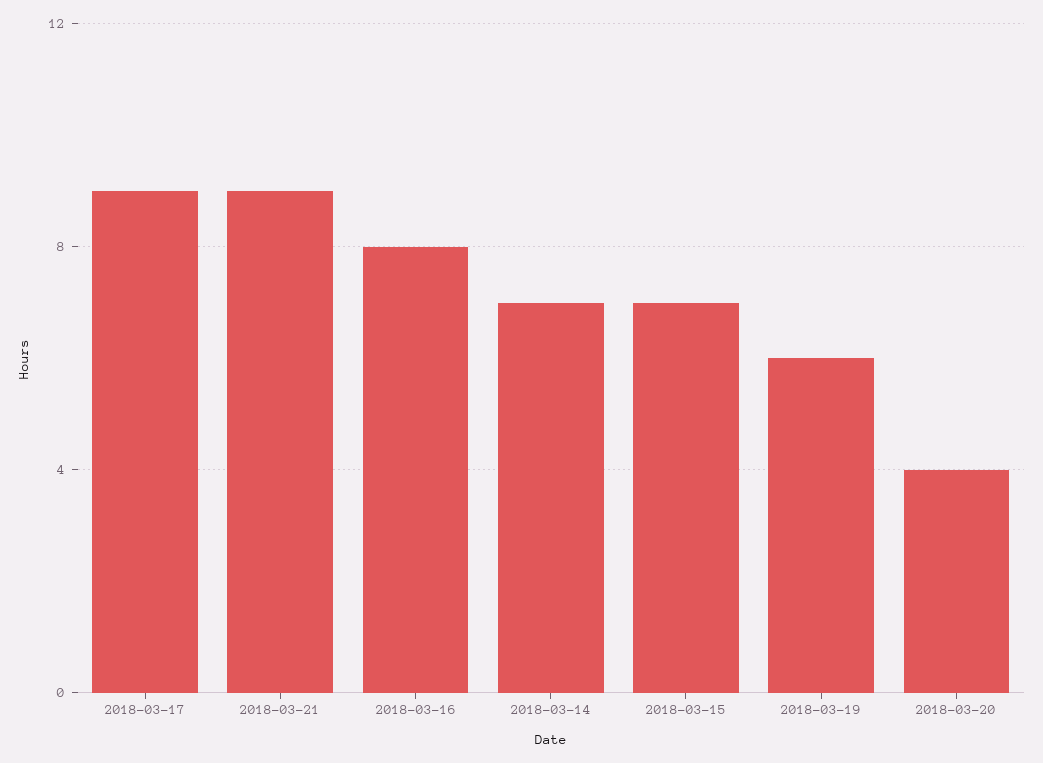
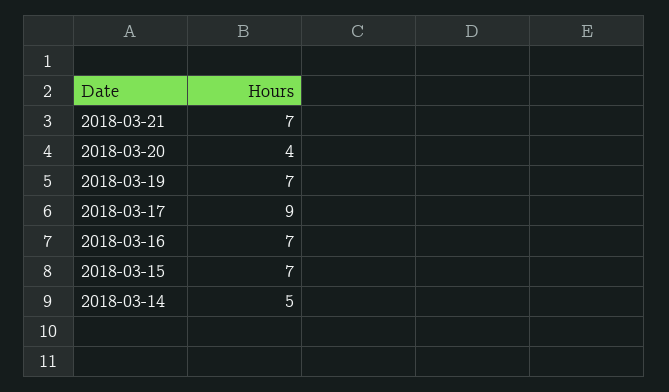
2018-03-21: 9 -> 7
2018-03-16: 8 -> 7
2018-03-14: 7 -> 5
2018-03-19: 6 -> 7

